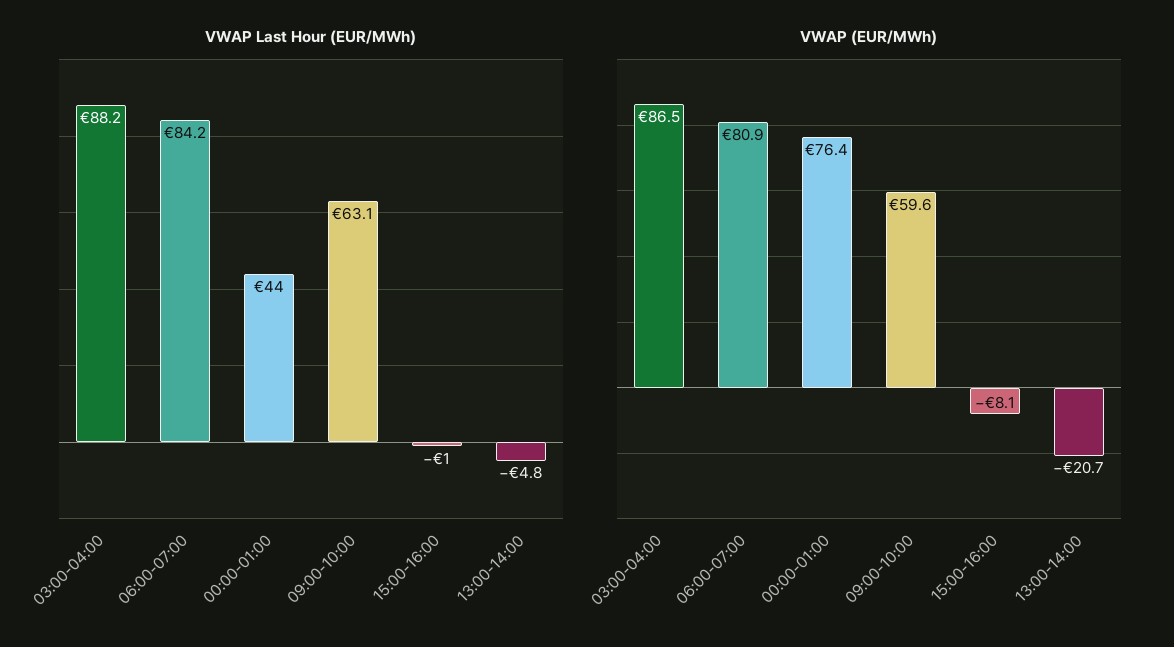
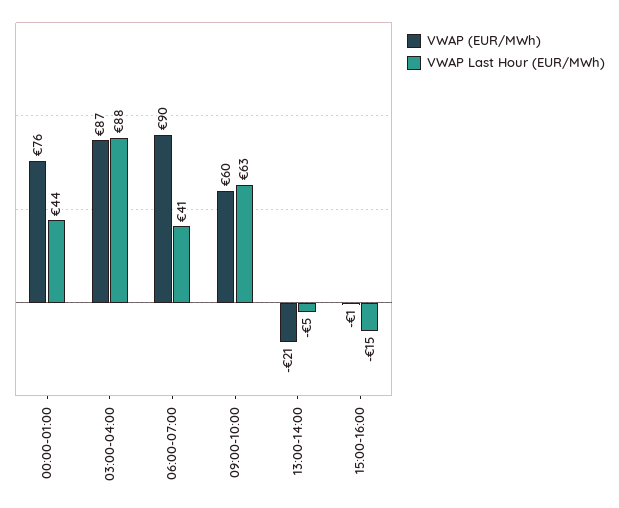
VWAP Last Hour (EUR/MWh), 06:00-07:00: 84.2 -> 41
VWAP Last Hour (EUR/MWh), 15:00-16:00: -1 -> -15
VWAP (EUR/MWh), 06:00-07:00: 80.9 -> 90
VWAP (EUR/MWh), 15:00-16:00: -8.1 -> -1

